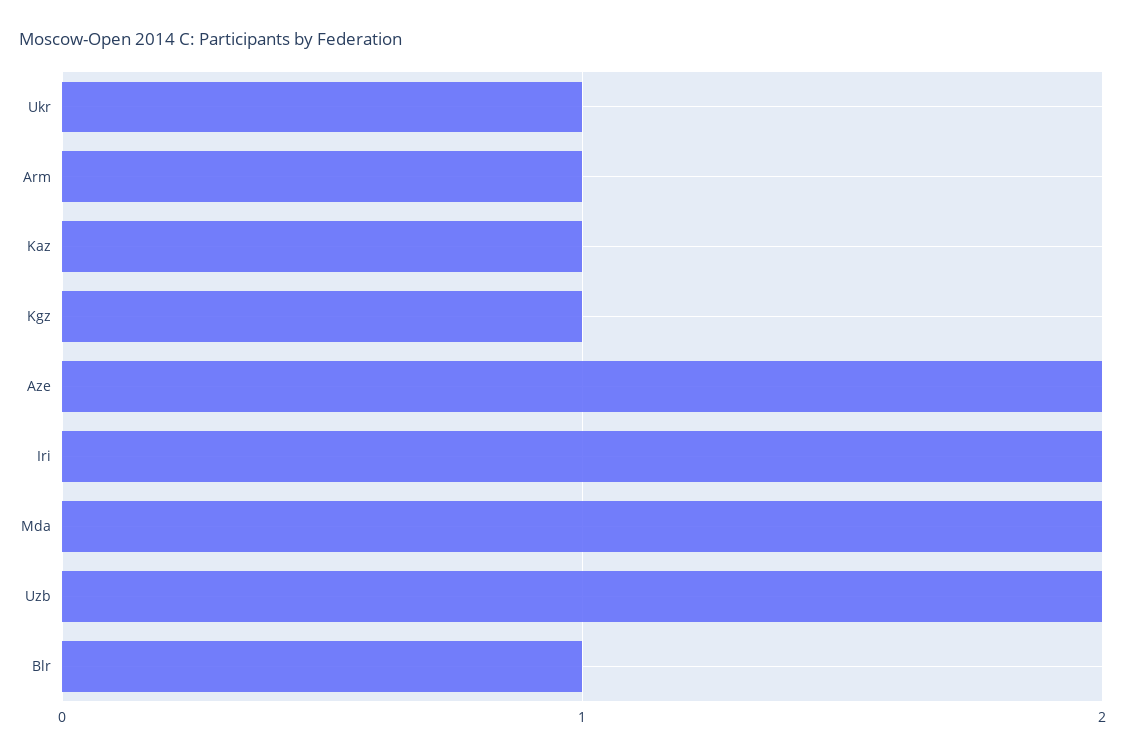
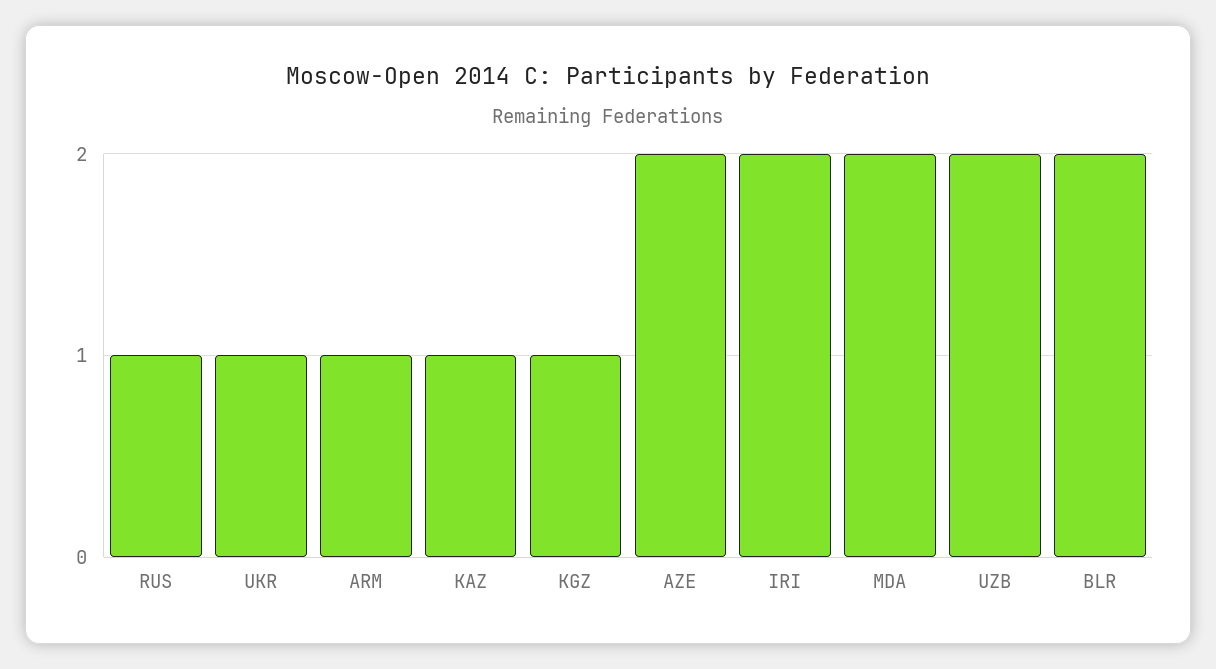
Blr: 1 -> 2
RUS: none -> 1

